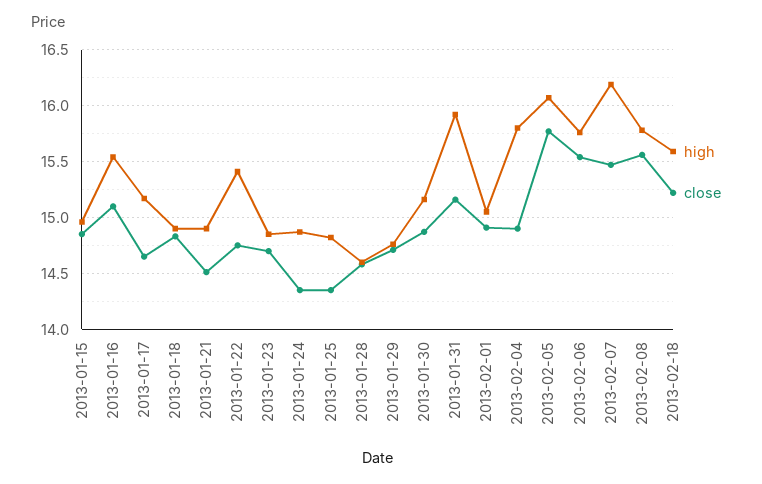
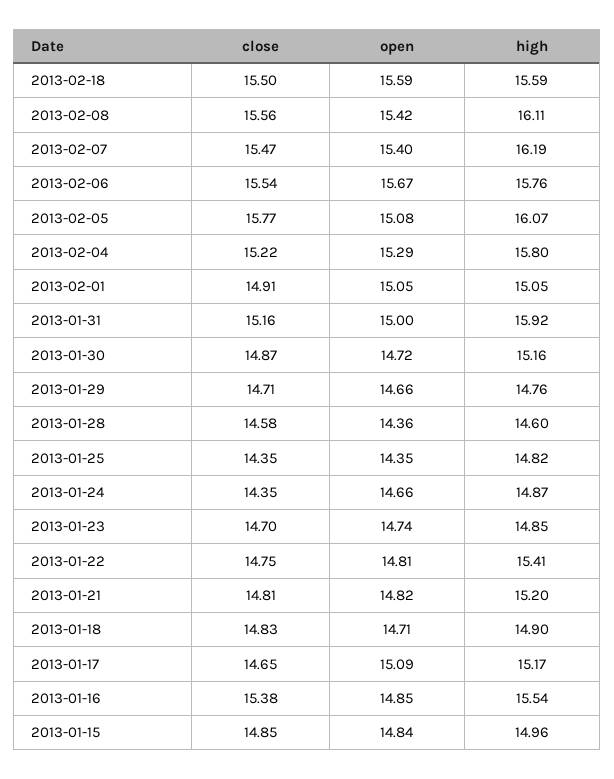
close, 2013-01-16: 15.1 -> 15.38
high, 2013-01-21: 14.9 -> 15.2
close, 2013-01-21: 14.5 -> 14.81
close, 2013-02-04: 14.9 -> 15.22
high, 2013-02-08: 15.8 -> 16.11
close, 2013-02-18: 15.2 -> 15.5
open, 2013-02-18: none -> 15.59
open, 2013-02-08: none -> 15.42
open, 2013-02-07: none -> 15.4
open, 2013-02-06: none -> 15.67
open, 2013-02-05: none -> 15.08
open, 2013-02-04: none -> 15.29
open, 2013-02-01: none -> 15.05
open, 2013-01-31: none -> 15
open, 2013-01-30: none -> 14.72
open, 2013-01-29: none -> 14.66
open, 2013-01-28: none -> 14.36
open, 2013-01-25: none -> 14.35
open, 2013-01-24: none -> 14.66
open, 2013-01-23: none -> 14.74
open, 2013-01-22: none -> 14.81
open, 2013-01-21: none -> 14.82
open, 2013-01-18: none -> 14.71
open, 2013-01-17: none -> 15.09
open, 2013-01-16: none -> 14.85
open, 2013-01-15: none -> 14.84

